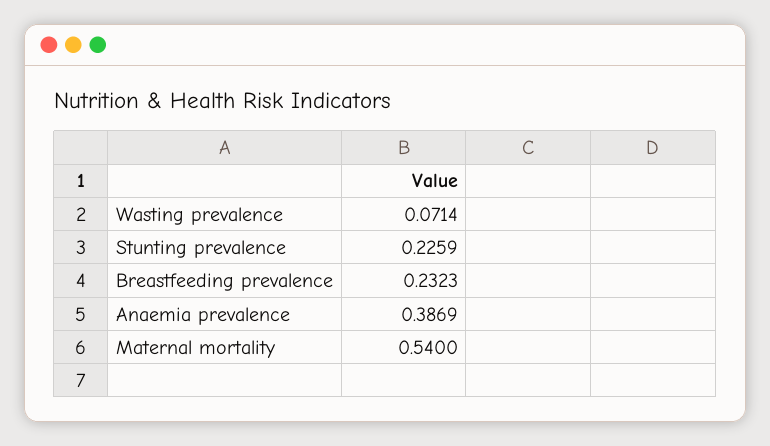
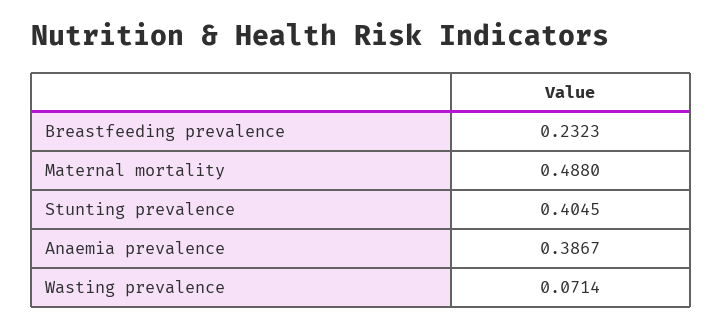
Stunting prevalence: 0.2259 -> 0.4045
Anaemia prevalence: 0.3869 -> 0.3867
Maternal mortality: 0.54 -> 0.488

